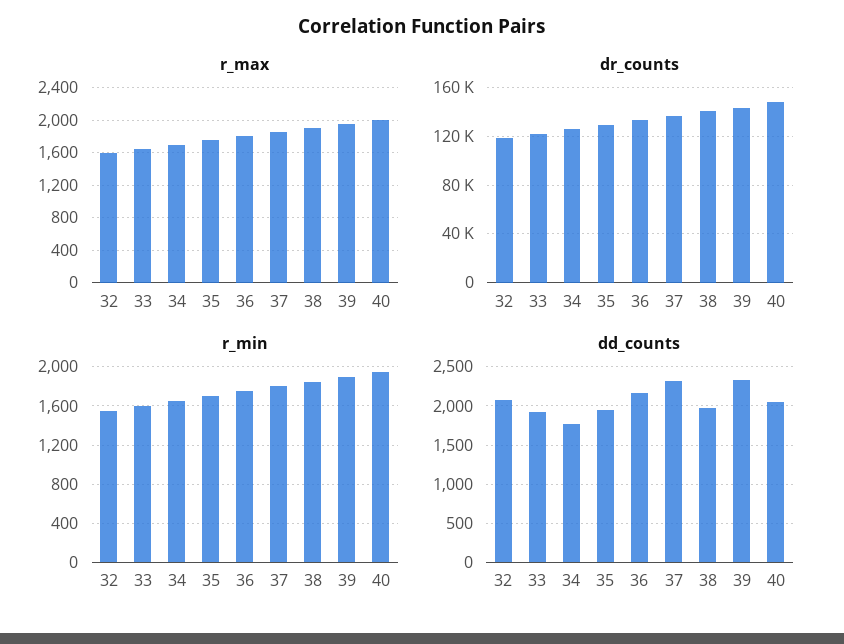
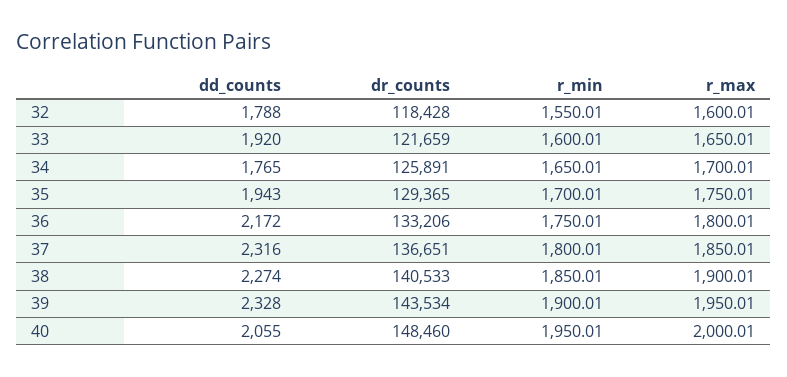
dd_counts, 32: 2100 -> 1788
dd_counts, 38: 2000 -> 2274

